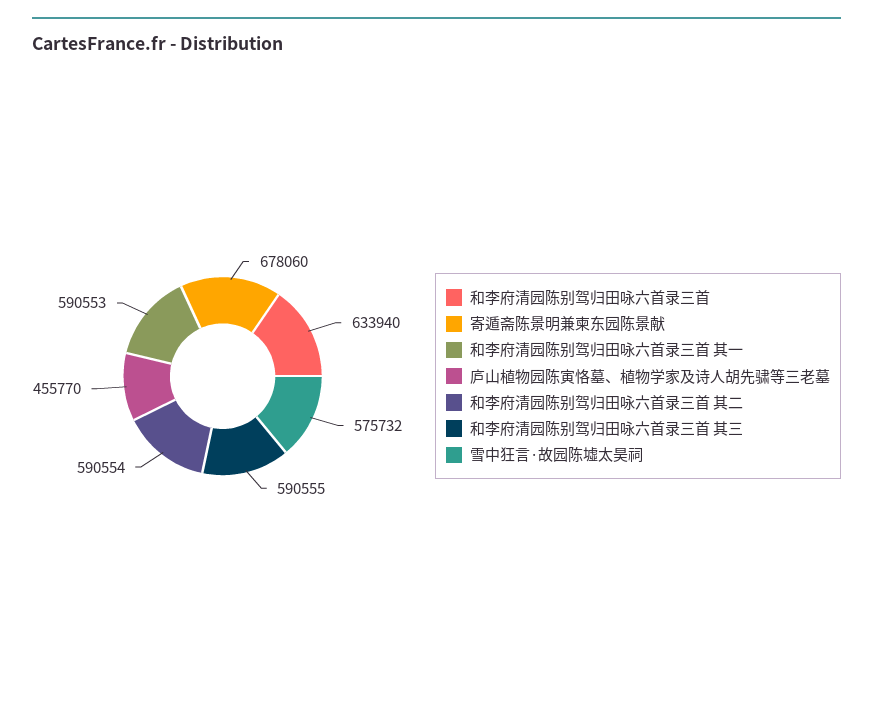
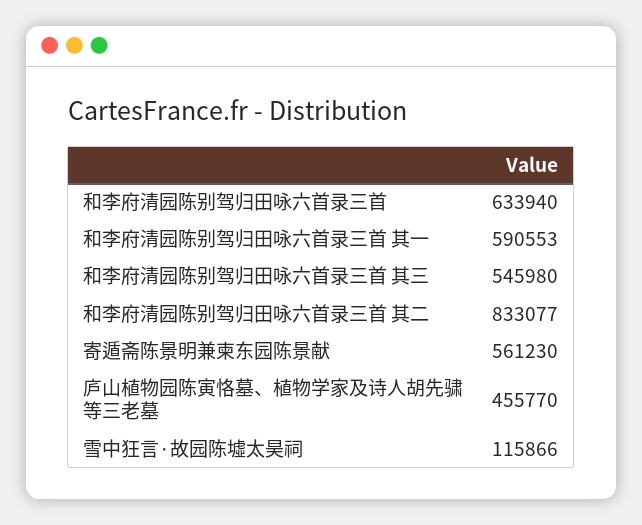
寄遁斋陈景明兼柬东园陈景献: 678060 -> 561230
和李府清园陈别驾归田咏六首录三首 其二: 590554 -> 833077
和李府清园陈别驾归田咏六首录三首 其三: 590555 -> 545980
雪中狂言·故园陈墟太昊祠: 575732 -> 115866

